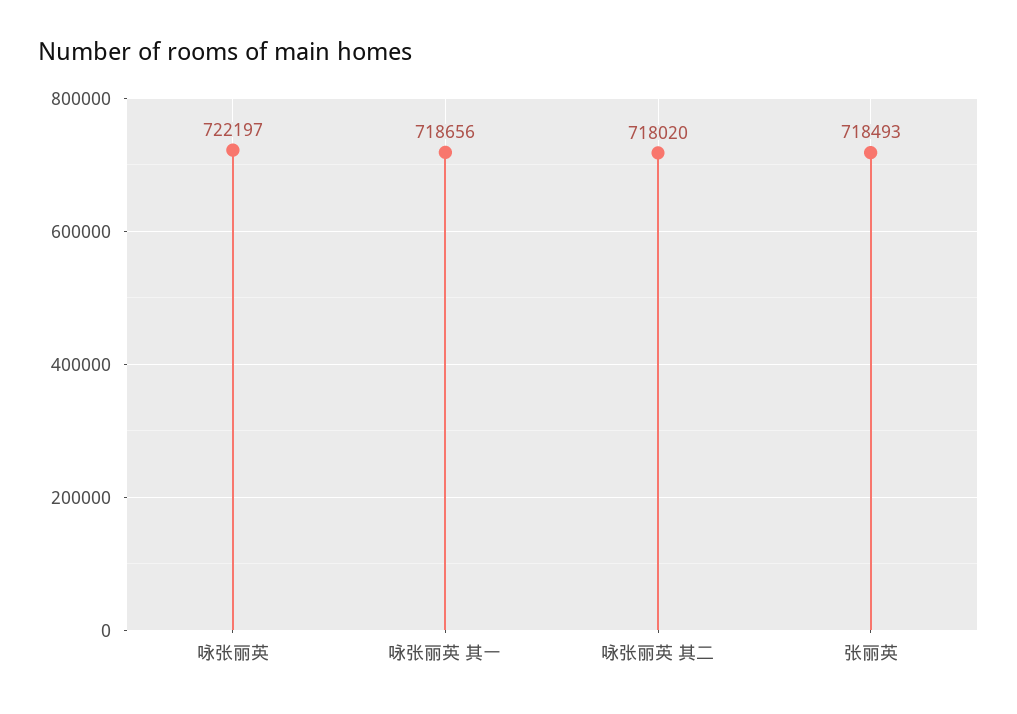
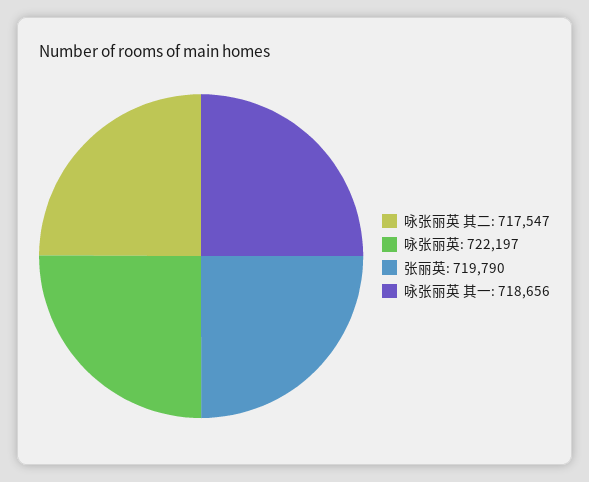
咏张丽英 其二: 718020 -> 717547
张丽英: 718493 -> 719790

